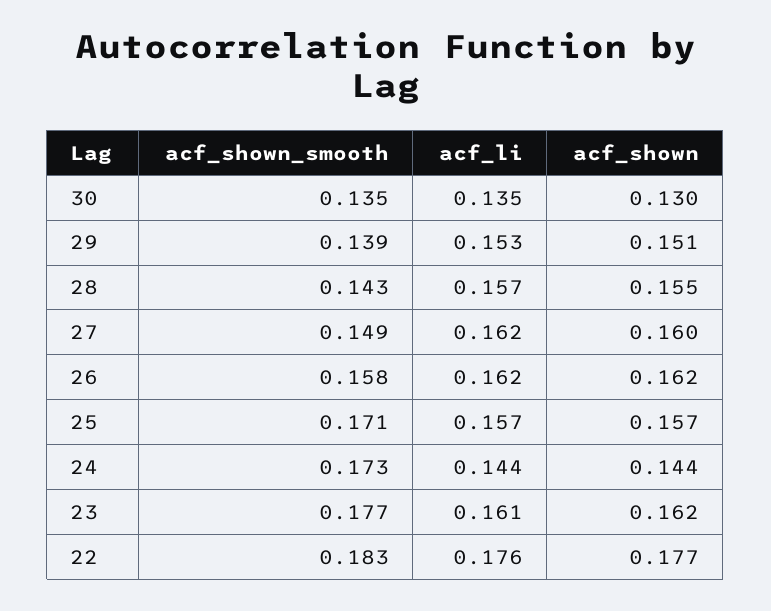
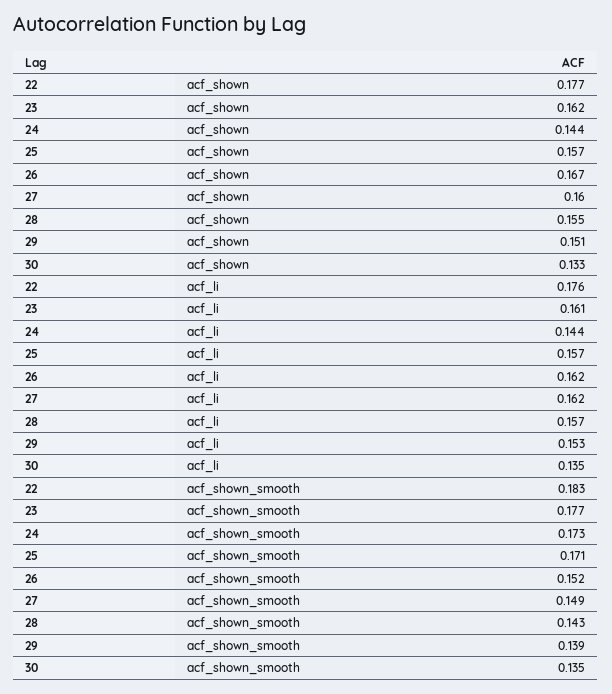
acf_shown, 30: 0.13 -> 0.133
acf_shown_smooth, 26: 0.158 -> 0.152
acf_shown, 26: 0.162 -> 0.167

